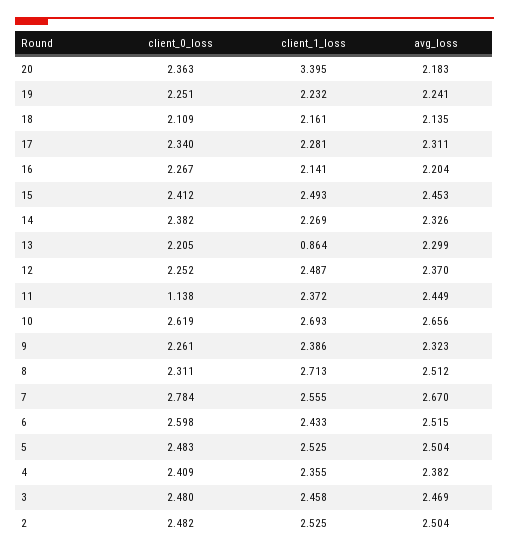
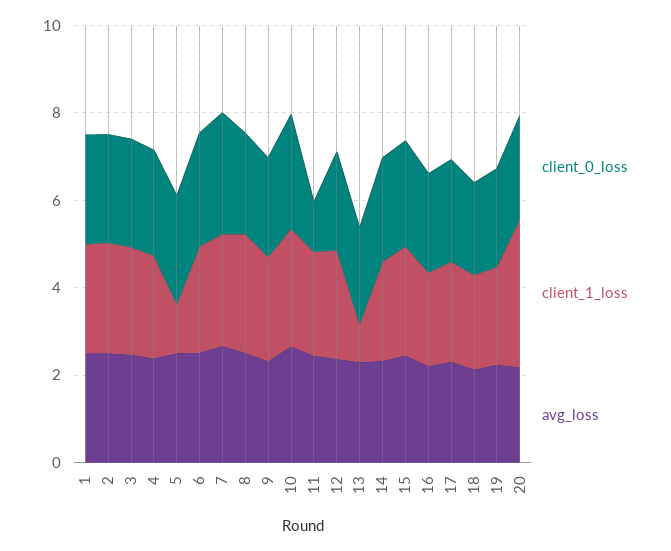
client_1_loss, 5: 2.525 -> 1
client_0_loss, 1: none -> 2.5
client_1_loss, 1: none -> 2.5
avg_loss, 1: none -> 2.5

